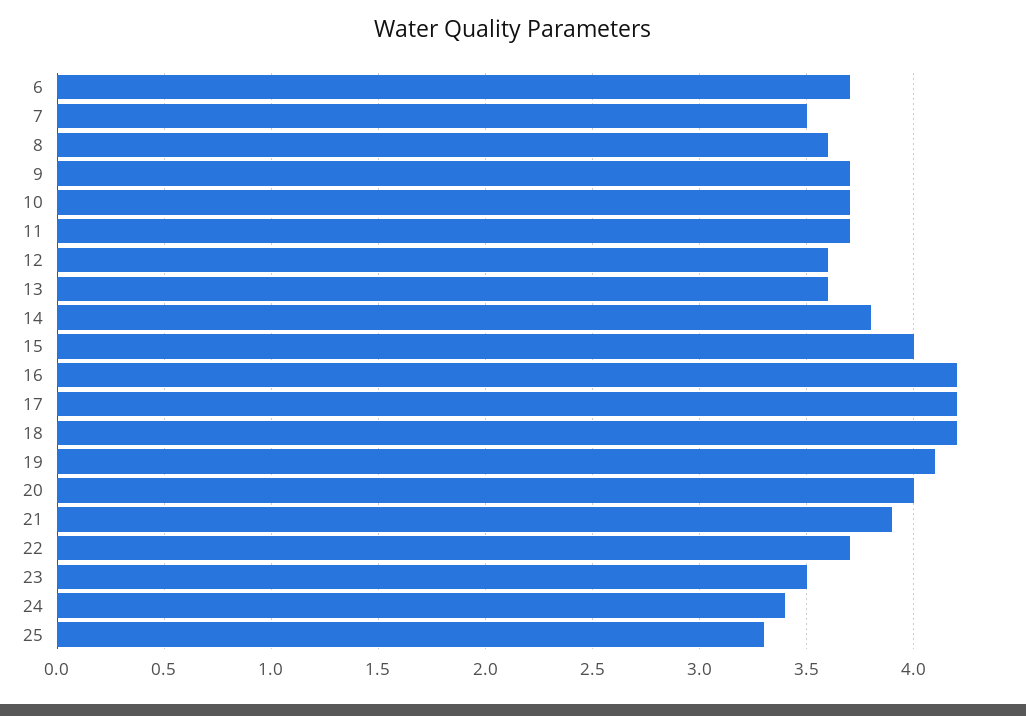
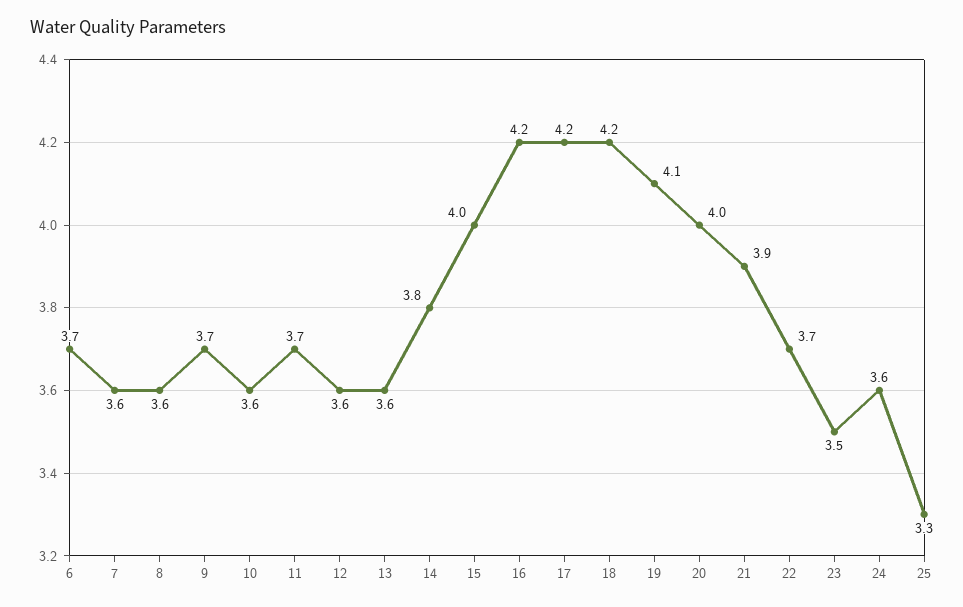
7: 3.5 -> 3.6
10: 3.7 -> 3.6
24: 3.4 -> 3.6

